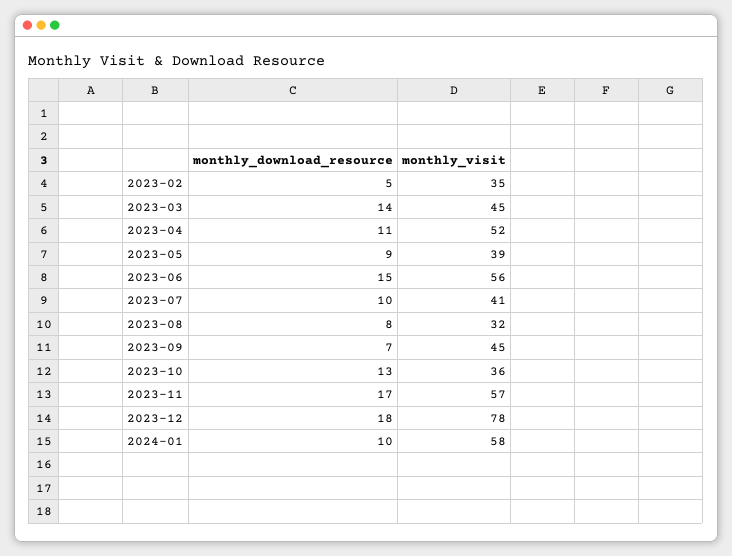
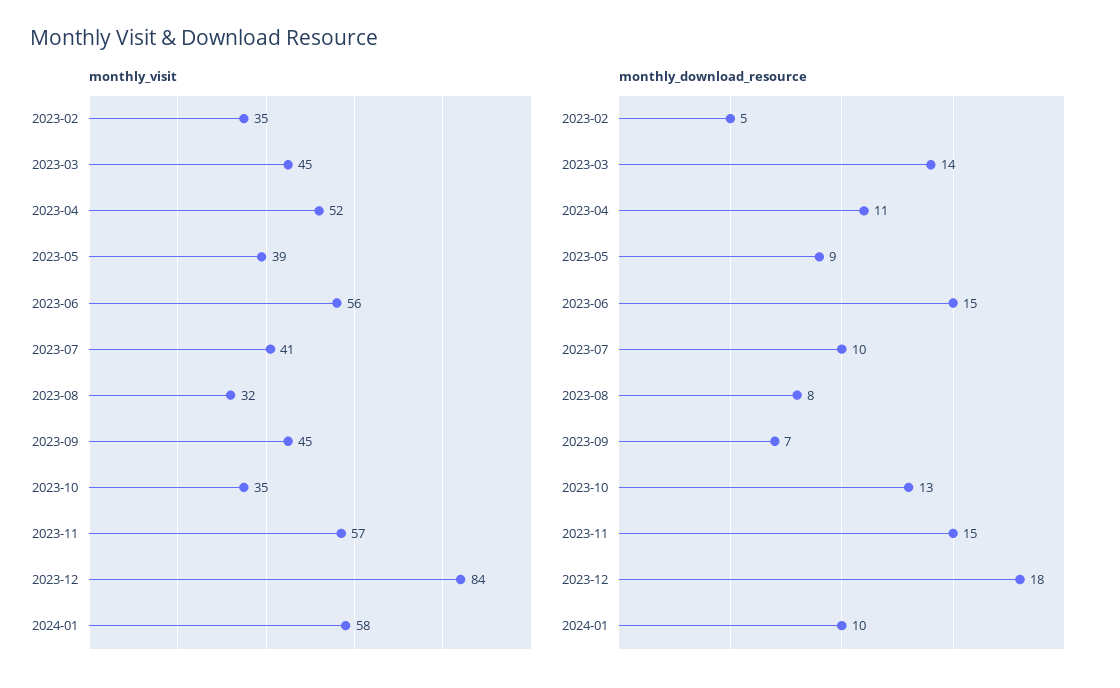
monthly_visit, 2023-10: 36 -> 35
monthly_download_resource, 2023-11: 17 -> 15
monthly_visit, 2023-12: 78 -> 84

